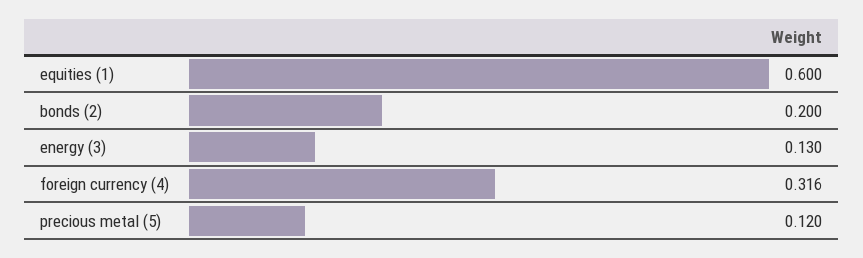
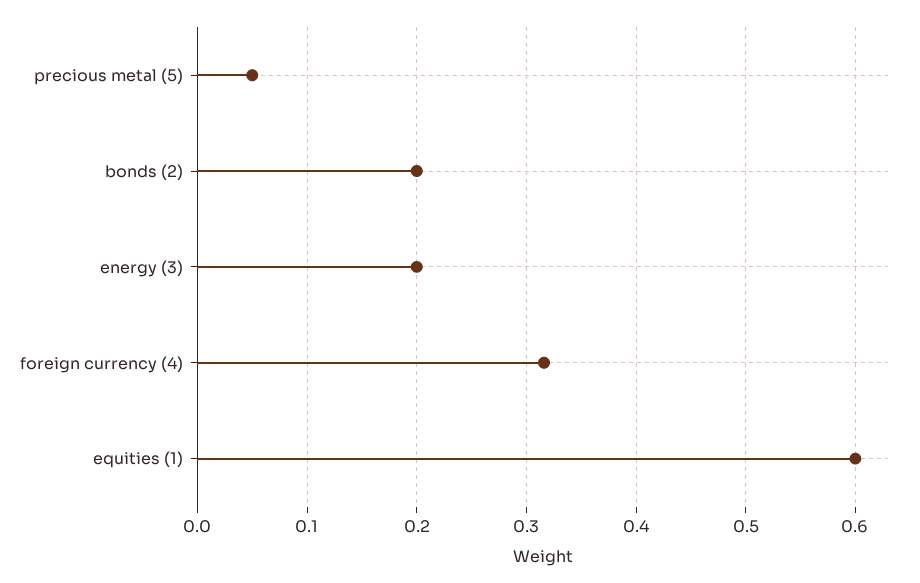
energy (3): 0.13 -> 0.2
precious metal (5): 0.12 -> 0.05

